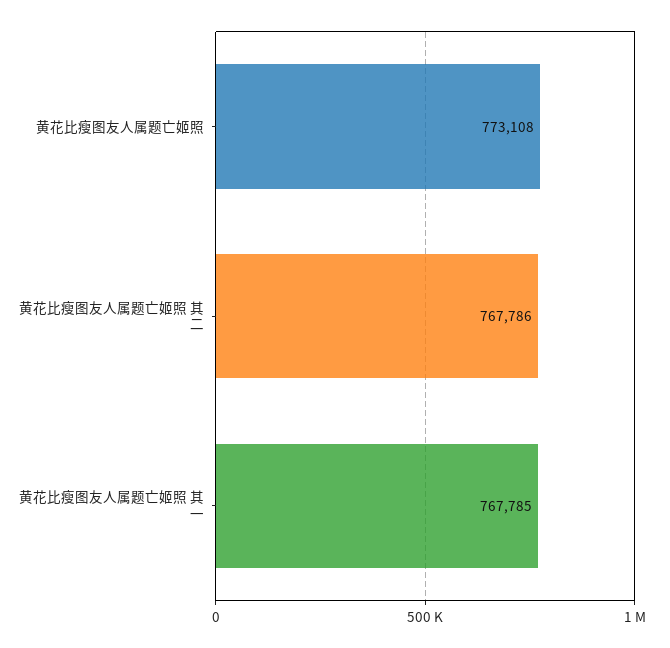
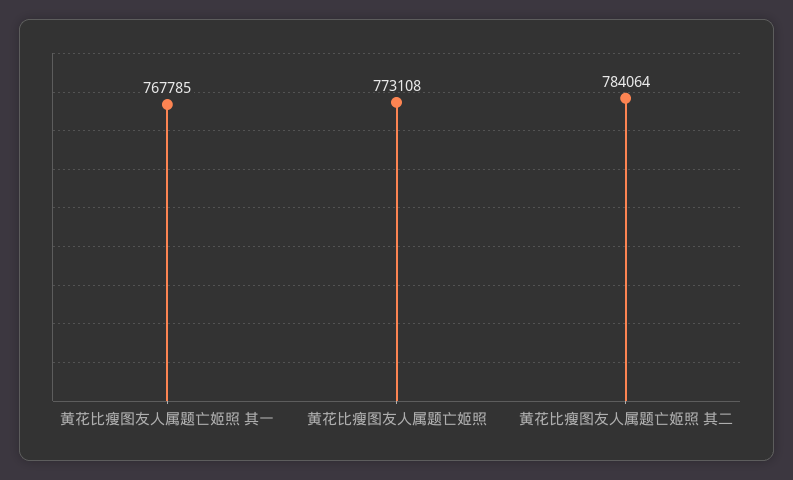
黄花比瘦图友人属题亡姬照 其二: 767786 -> 784064

